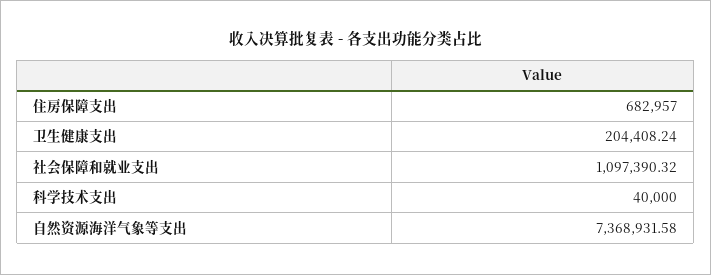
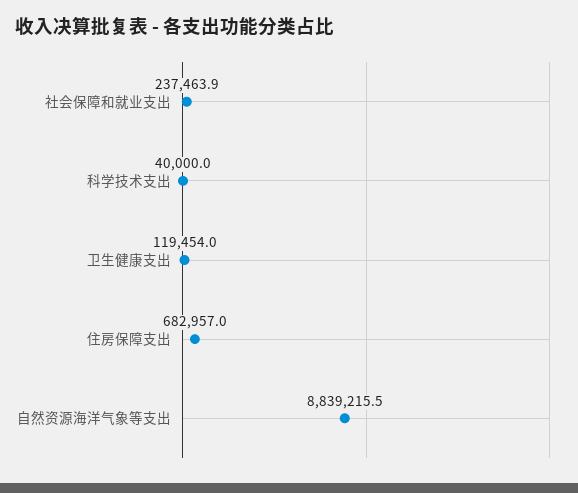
卫生健康支出: 204408.24 -> 119454
社会保障和就业支出: 1097390.32 -> 237463.9
自然资源海洋气象等支出: 7368931.58 -> 8839215.5

